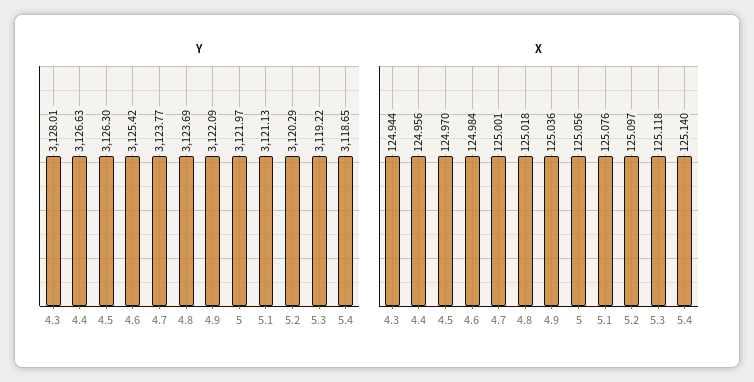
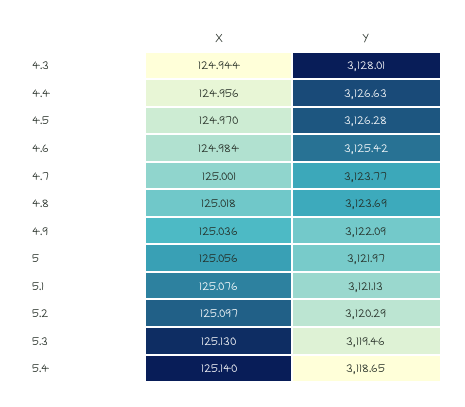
Y, 4.5: 3126.3 -> 3126.28
Y, 5.3: 3119.22 -> 3119.46
X, 5.3: 125.118 -> 125.13

